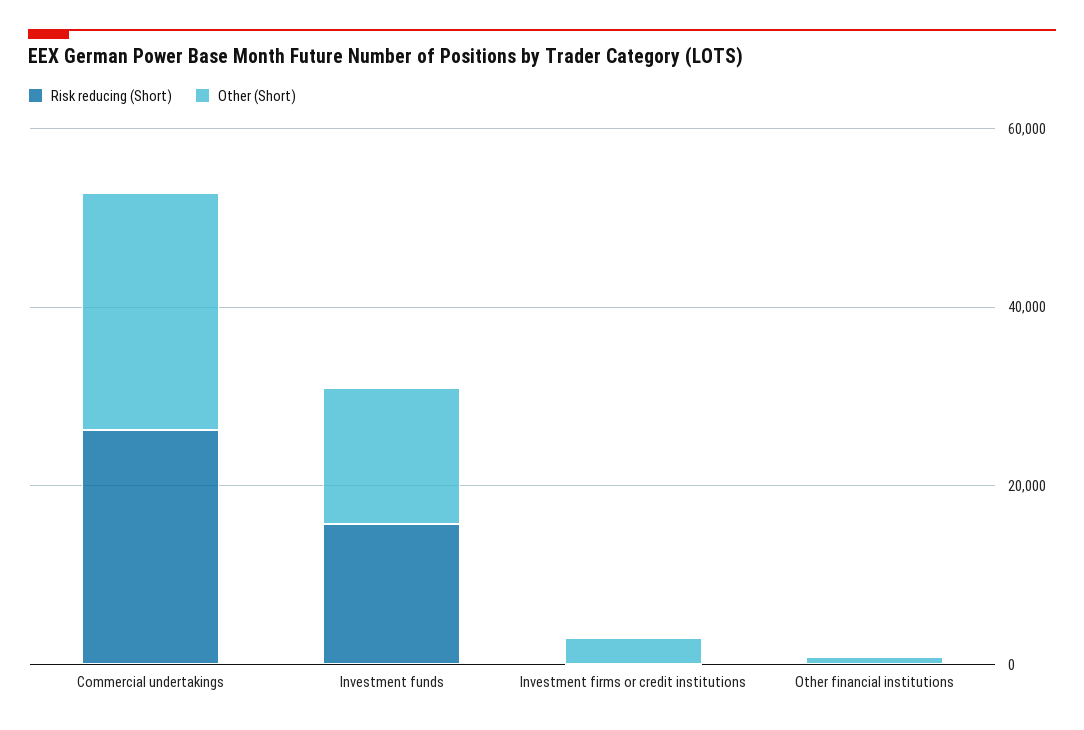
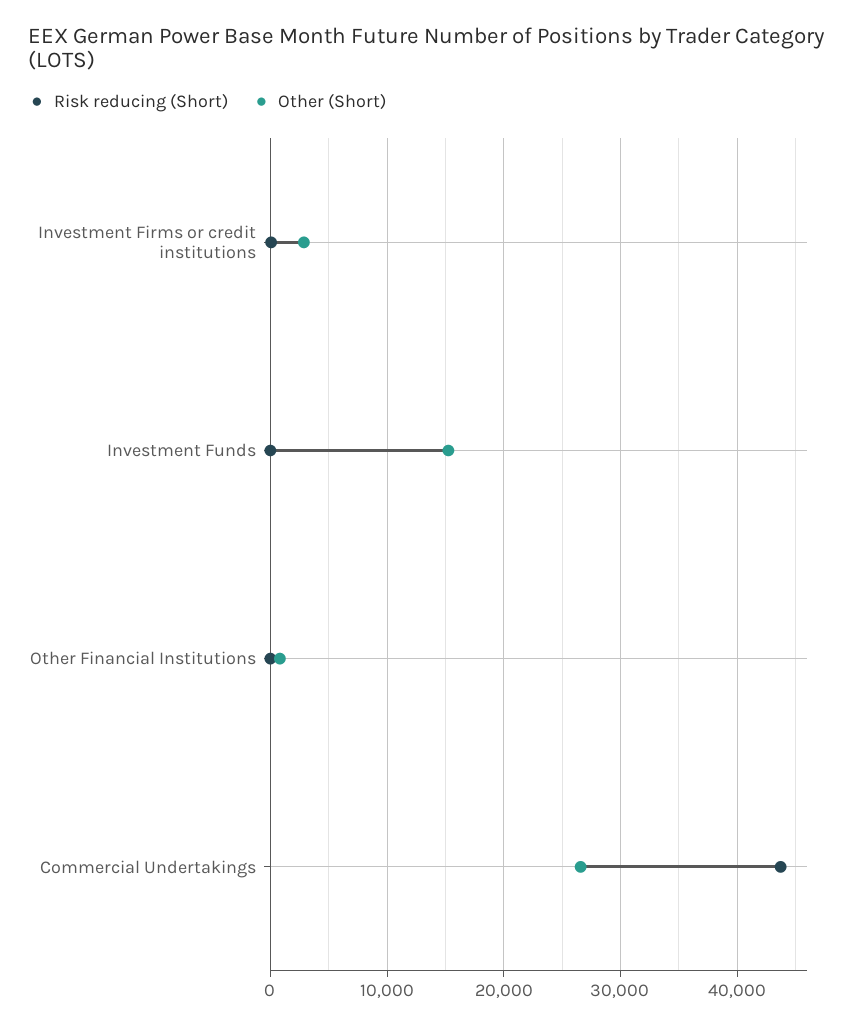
Risk reducing (Short), Commercial undertakings: 25000 -> 44000
Risk reducing (Short), Investment funds: 15000 -> 0

